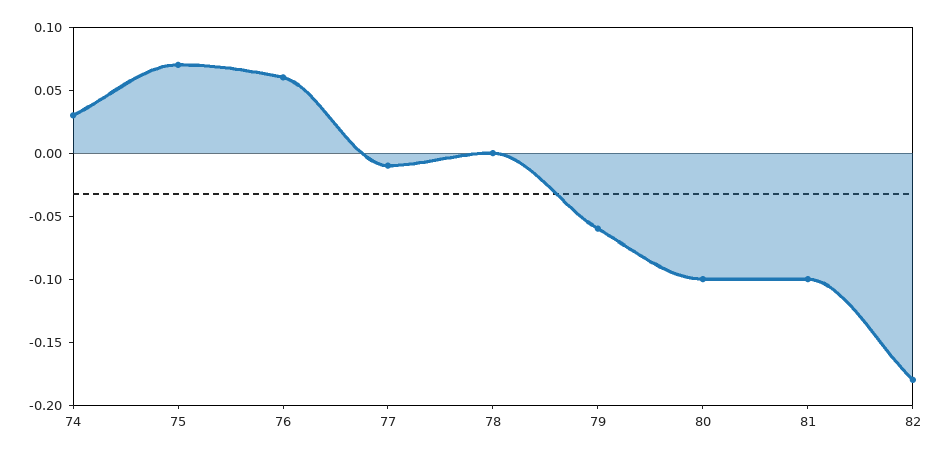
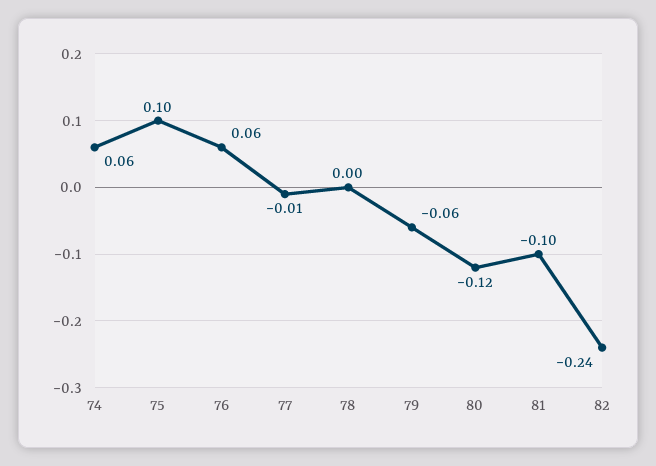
74: 0.03 -> 0.06
75: 0.07 -> 0.1
80: -0.1 -> -0.12
82: -0.18 -> -0.24

